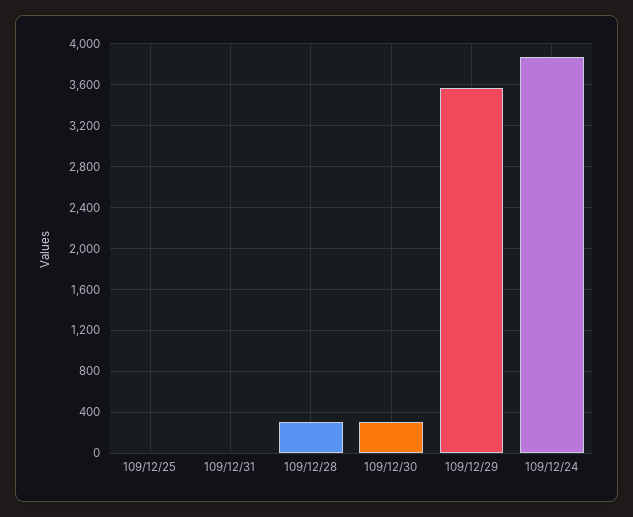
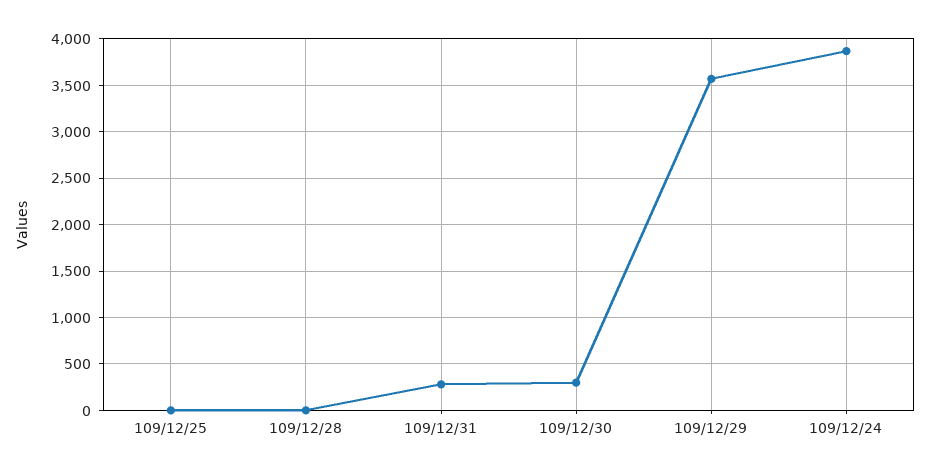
109/12/31: 0 -> 300
109/12/28: 300 -> 0

